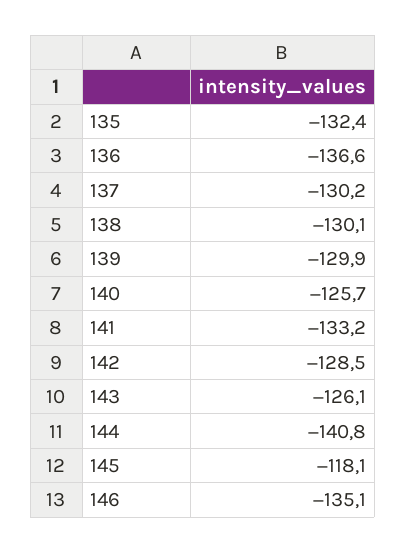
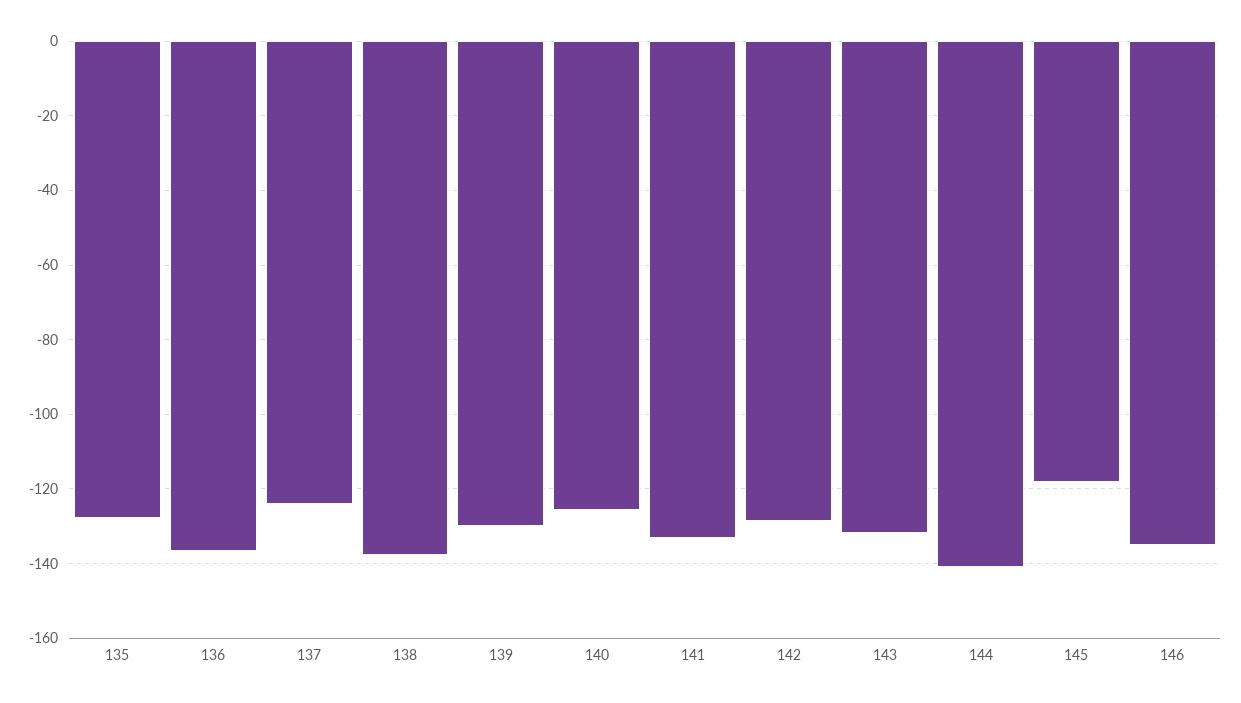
135: -132.4 -> -128
137: -130.2 -> -124
138: -130.1 -> -138
143: -126.1 -> -132

